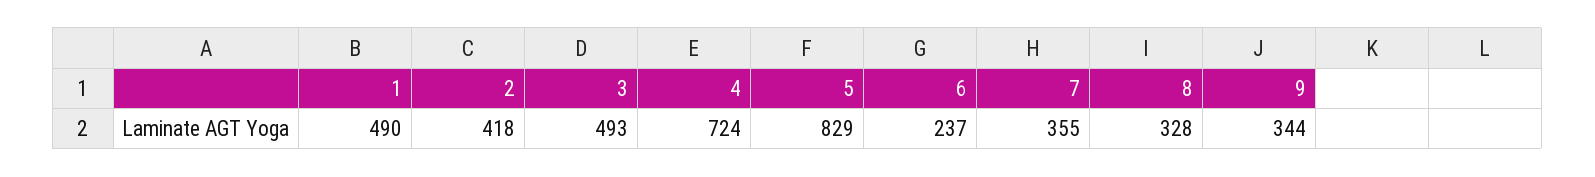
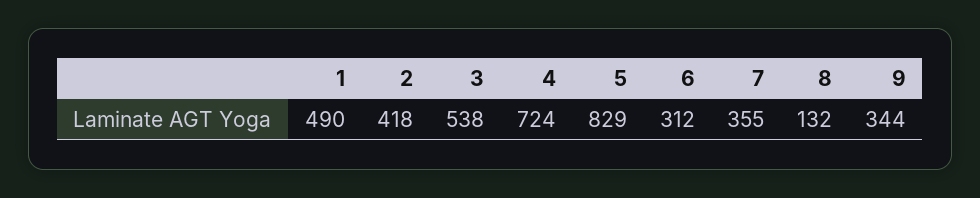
3: 493 -> 538
6: 237 -> 312
8: 328 -> 132

